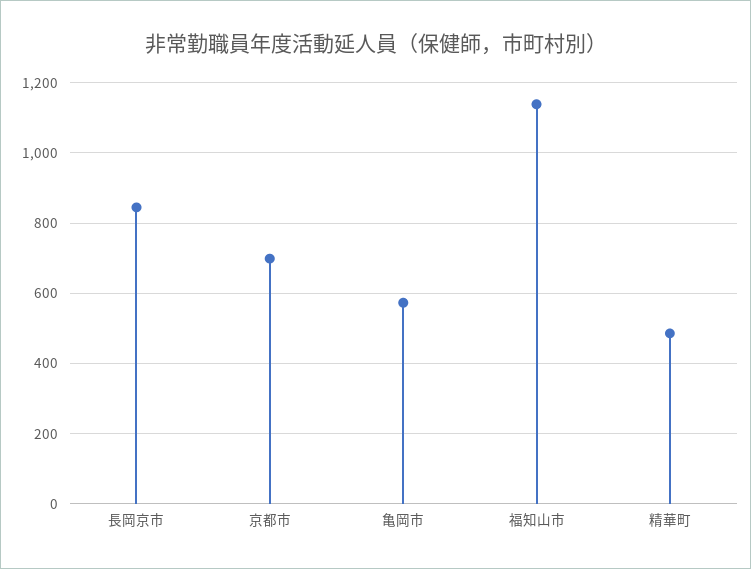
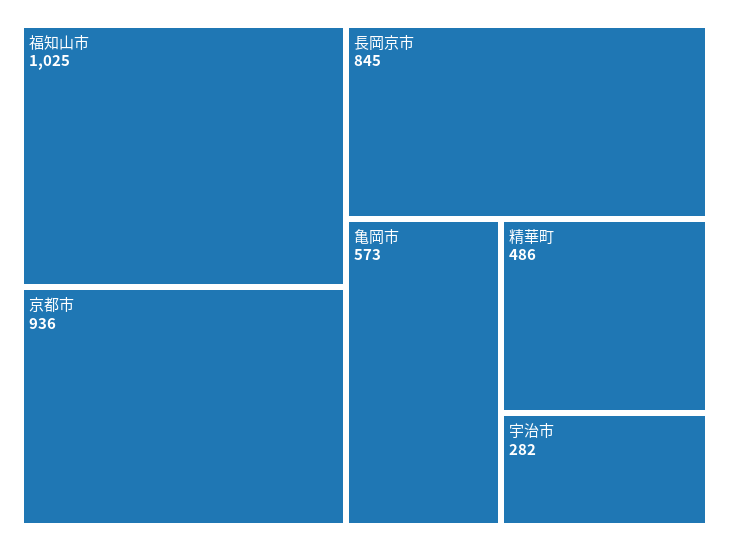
京都市: 700 -> 936
福知山市: 1140 -> 1025
宇治市: none -> 282

